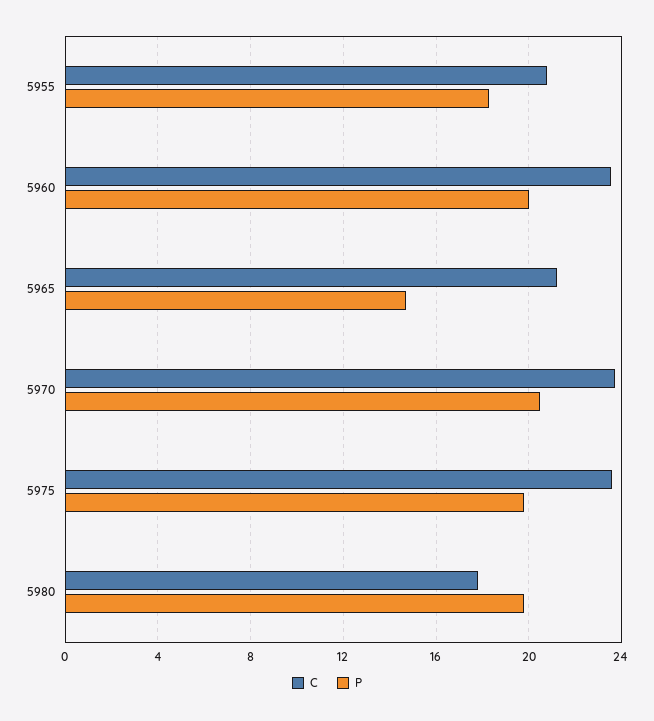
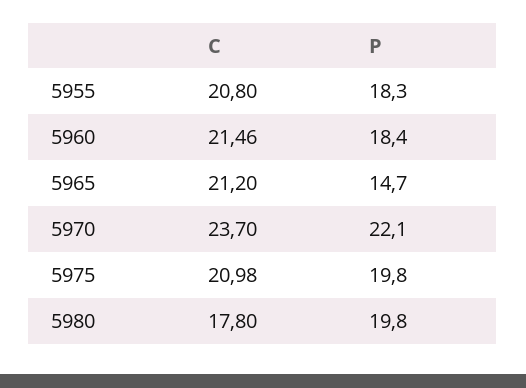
C, 5960: 23.5 -> 21.46
P, 5960: 20 -> 18.4
P, 5970: 20.5 -> 22.1
C, 5975: 23.5 -> 20.98

